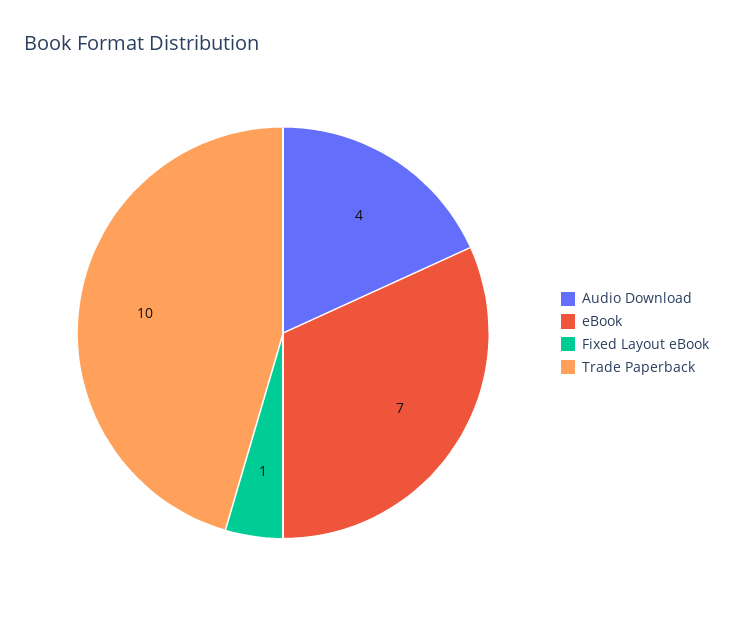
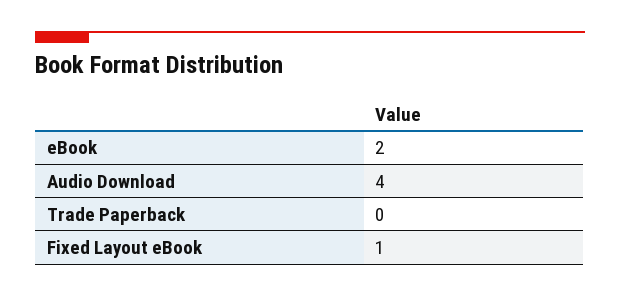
eBook: 7 -> 2
Trade Paperback: 10 -> 0

